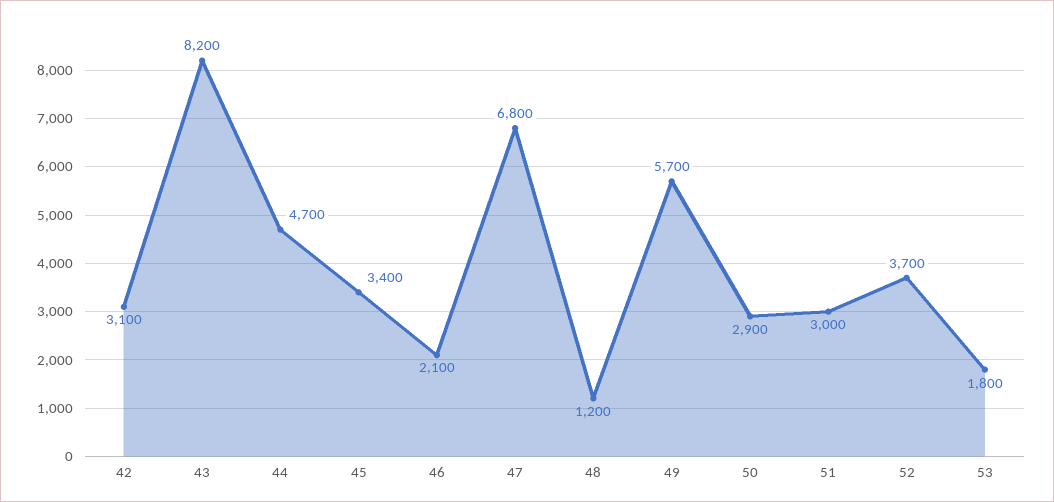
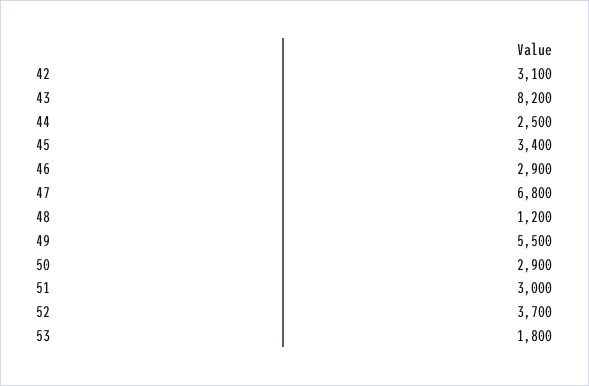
44: 4700 -> 2500
46: 2100 -> 2900
49: 5700 -> 5500

